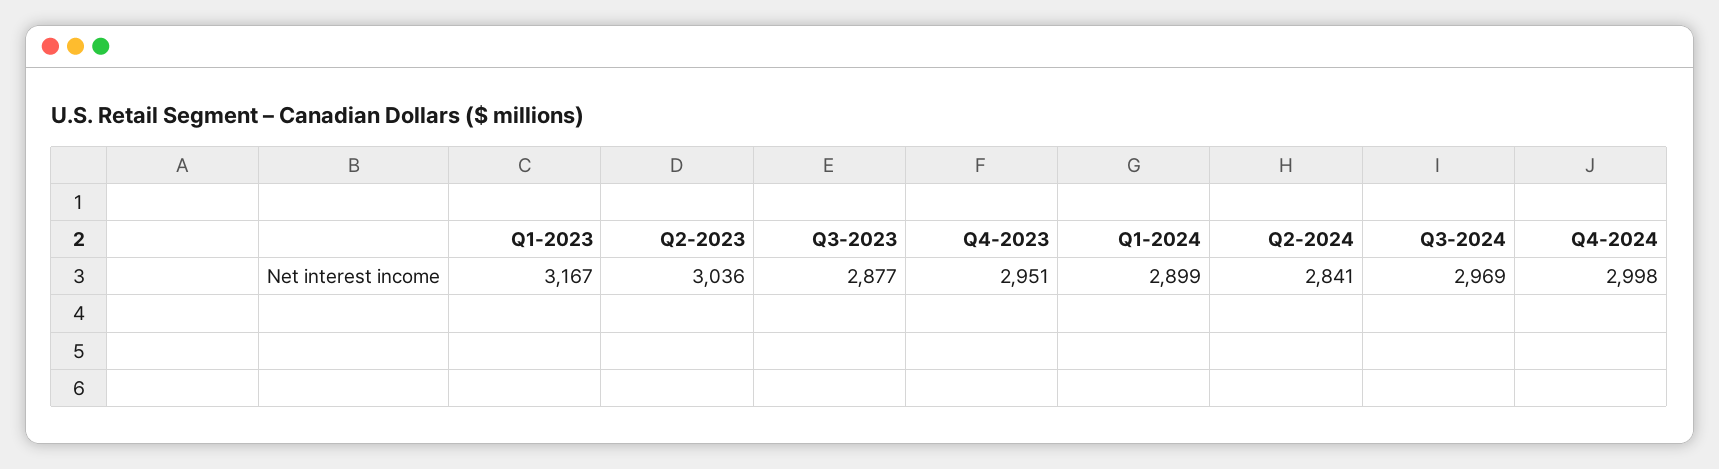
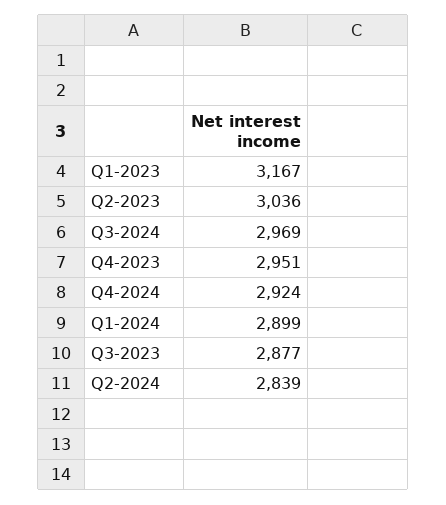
Q2-2024: 2841 -> 2839
Q4-2024: 2998 -> 2924

